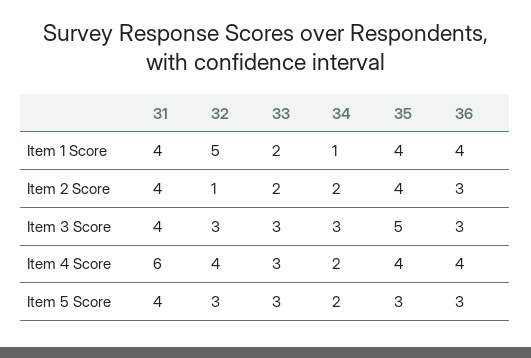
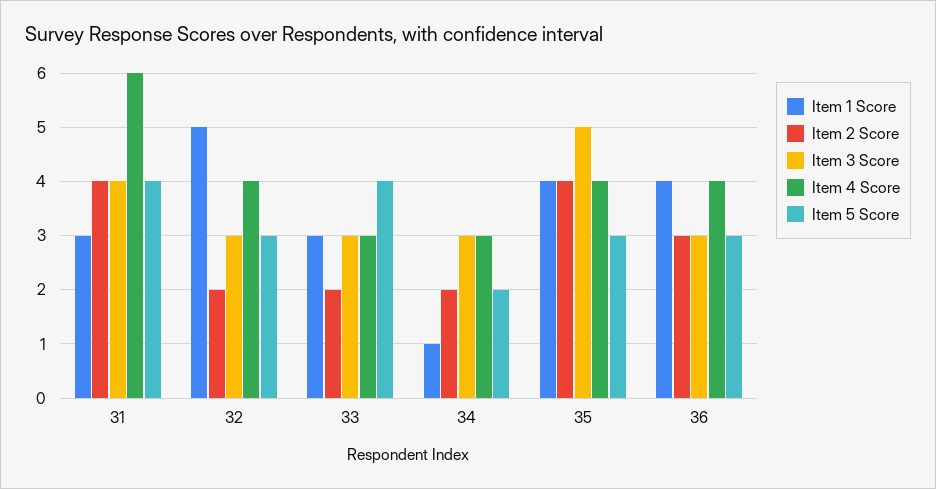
Item 1 Score, 31: 4 -> 3
Item 1 Score, 33: 2 -> 3
Item 2 Score, 32: 1 -> 2
Item 4 Score, 34: 2 -> 3
Item 5 Score, 33: 3 -> 4

